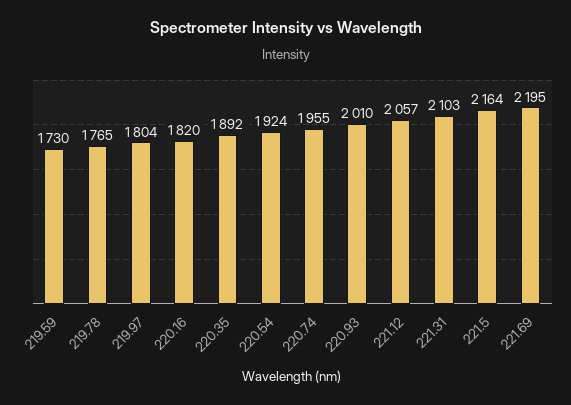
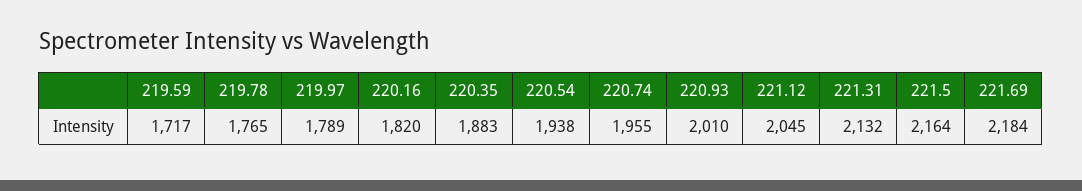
219.59: 1730 -> 1717
219.97: 1804 -> 1789
220.35: 1892 -> 1883
220.54: 1924 -> 1938
221.12: 2057 -> 2045
221.31: 2103 -> 2132
221.69: 2195 -> 2184

